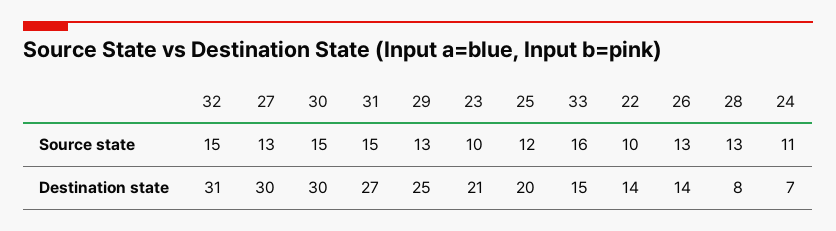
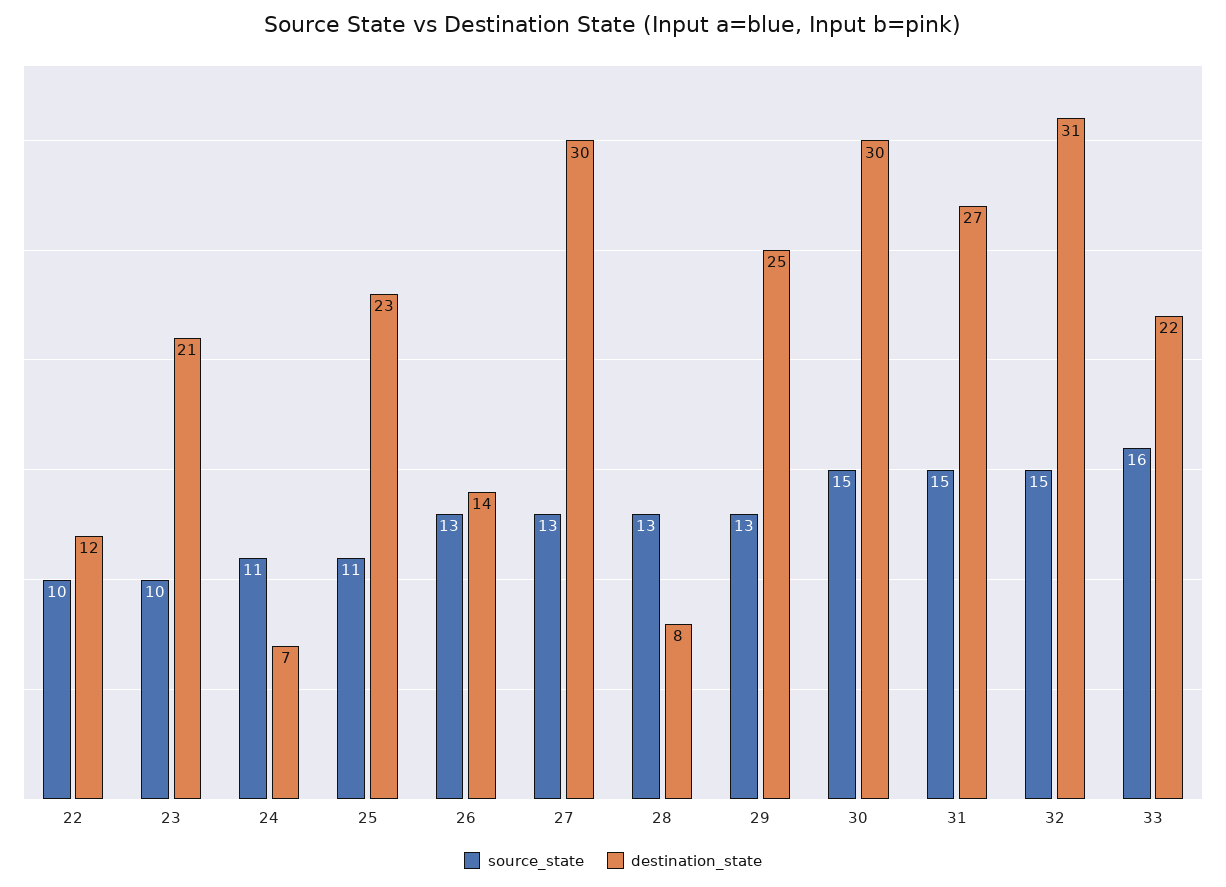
Source state, 25: 12 -> 11
Destination state, 25: 20 -> 23
Destination state, 33: 15 -> 22
Destination state, 22: 14 -> 12

